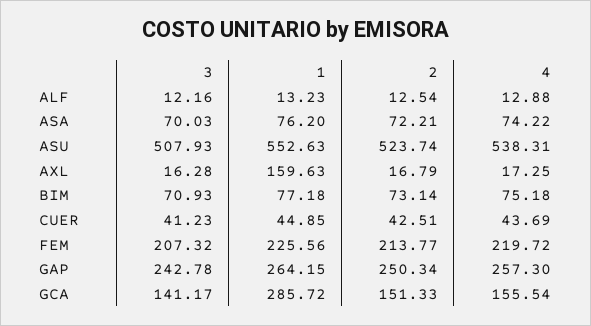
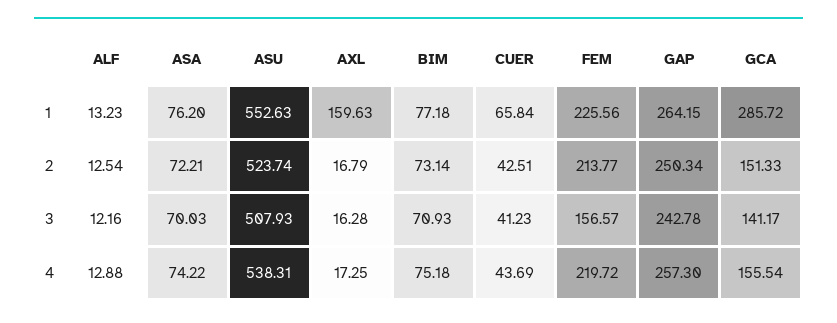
1, CUER: 44.85 -> 65.84
3, FEM: 207.32 -> 156.57

